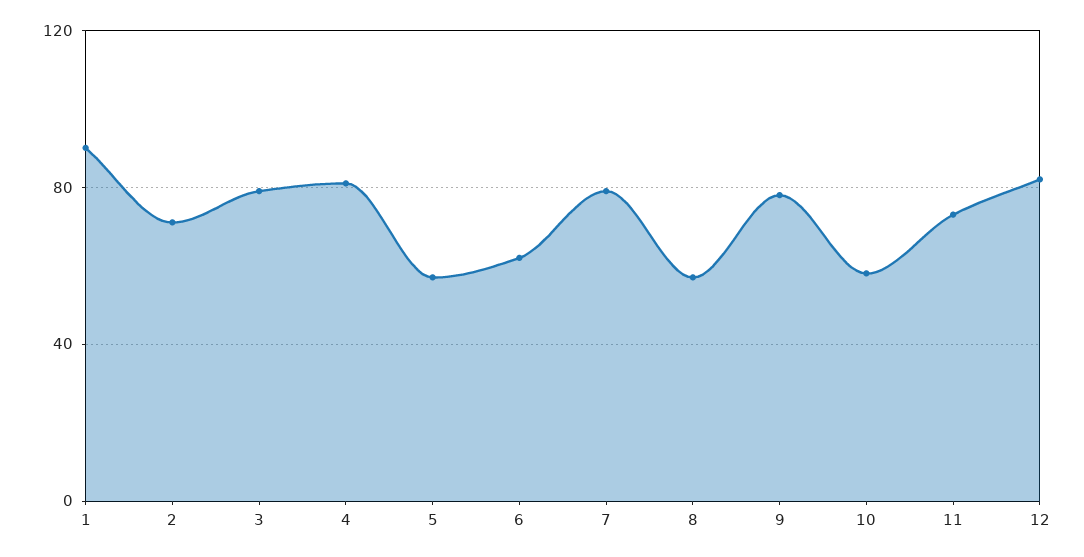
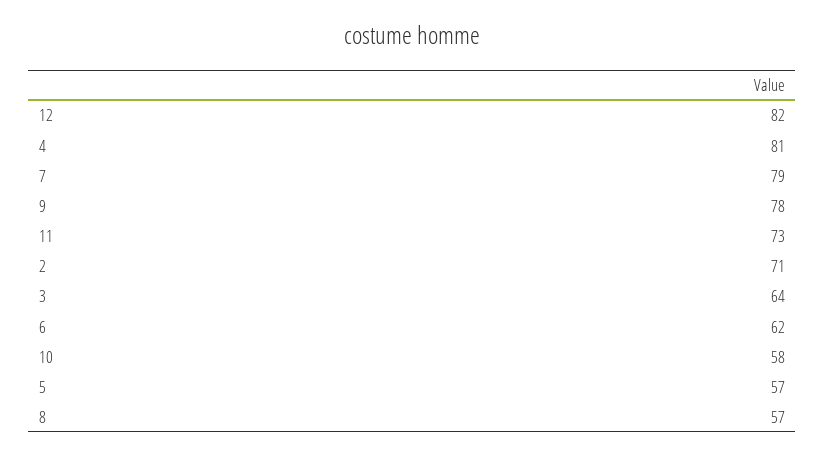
1: 90 -> none
3: 80 -> 64

